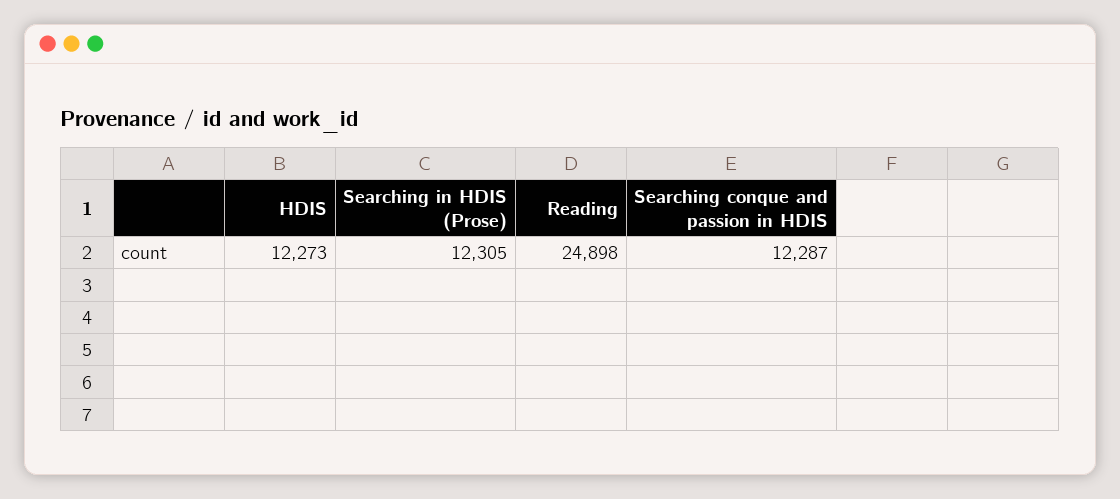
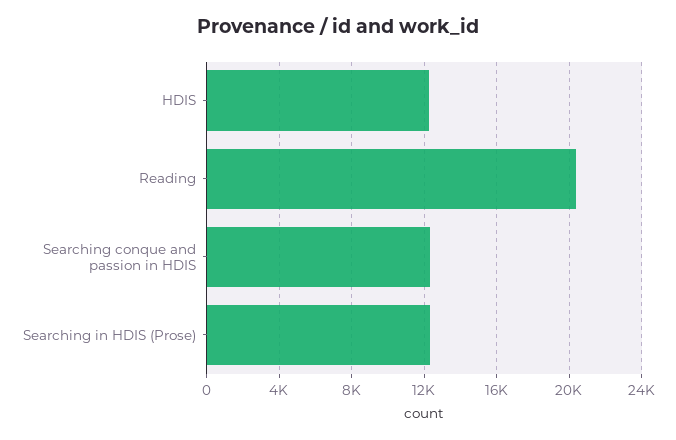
Reading: 24898 -> 20500

